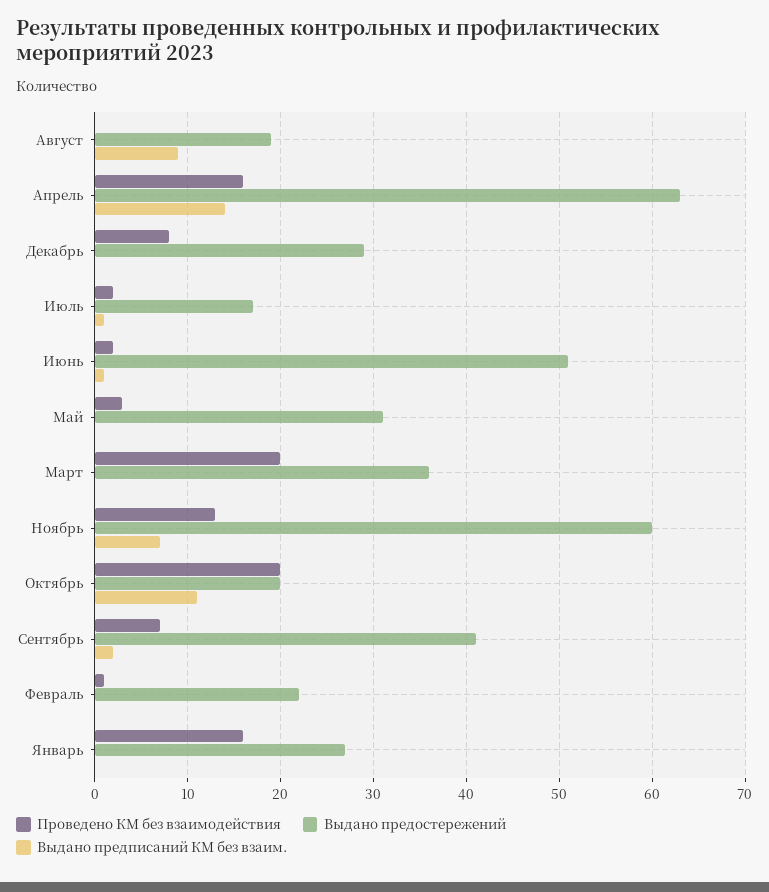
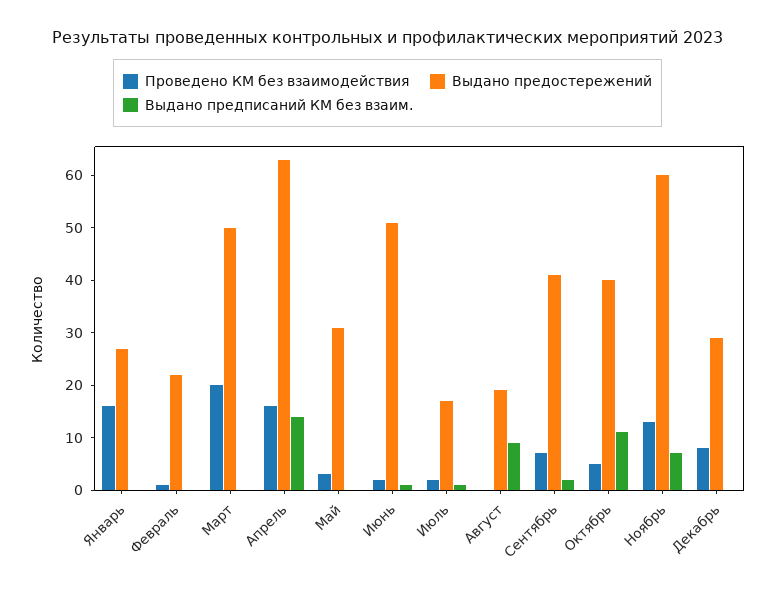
Выдано предостережений, Март: 36 -> 50
Проведено КМ без взаимодействия, Октябрь: 20 -> 5
Выдано предостережений, Октябрь: 20 -> 40

